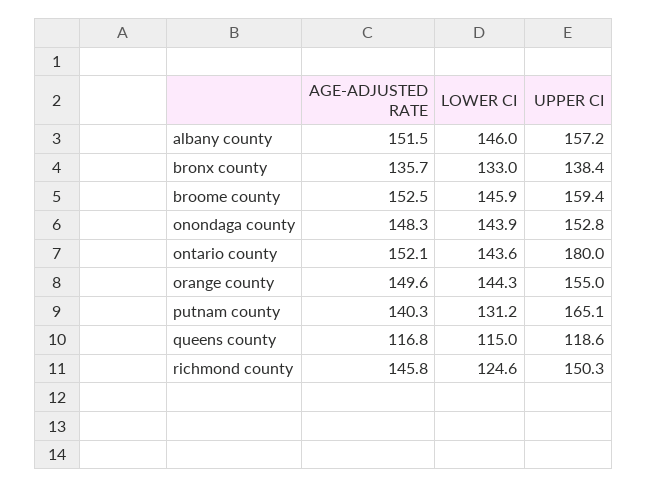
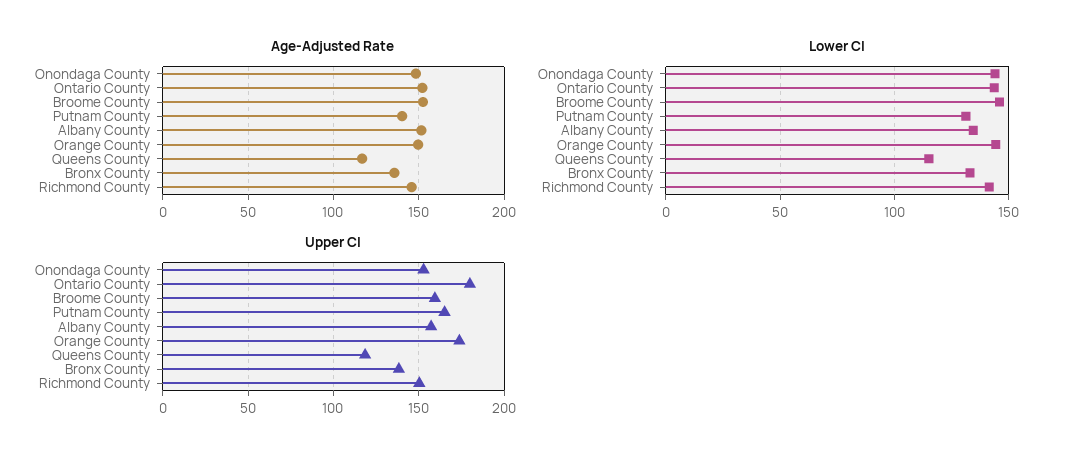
LOWER CI, albany county: 146 -> 135
UPPER CI, orange county: 155 -> 175
LOWER CI, richmond county: 124.6 -> 140

